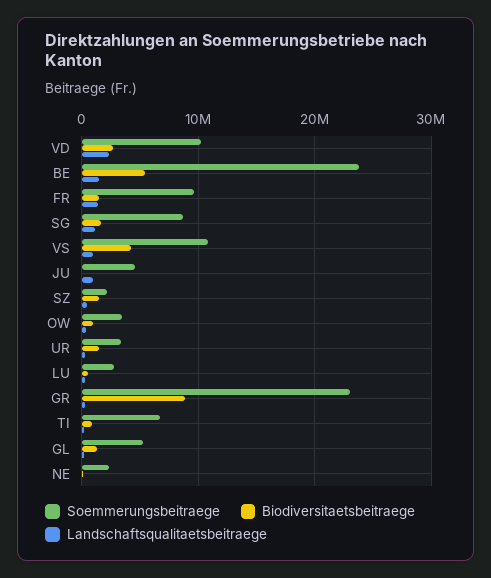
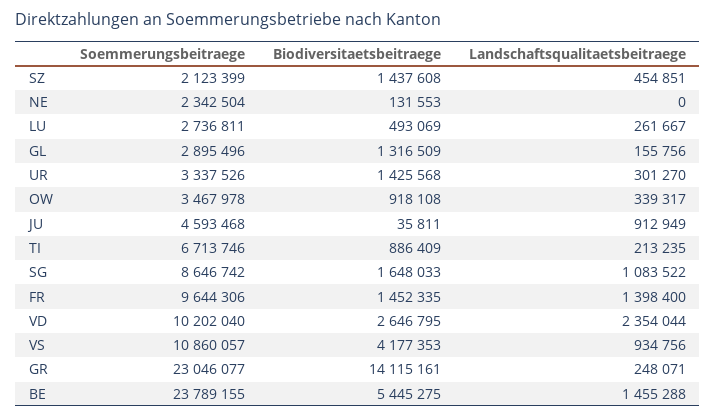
Biodiversitaetsbeitraege, GR: 9000000 -> 14115161
Soemmerungsbeitraege, GL: 5000000 -> 2895496

